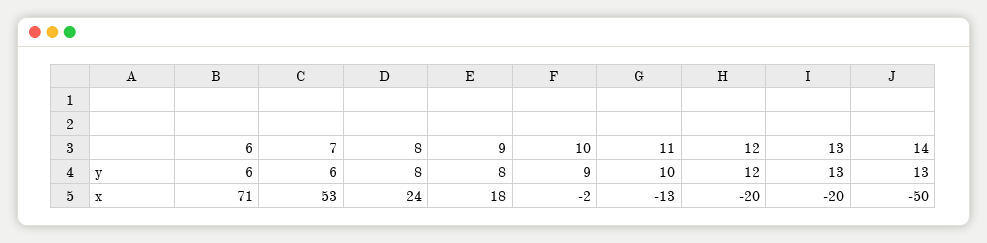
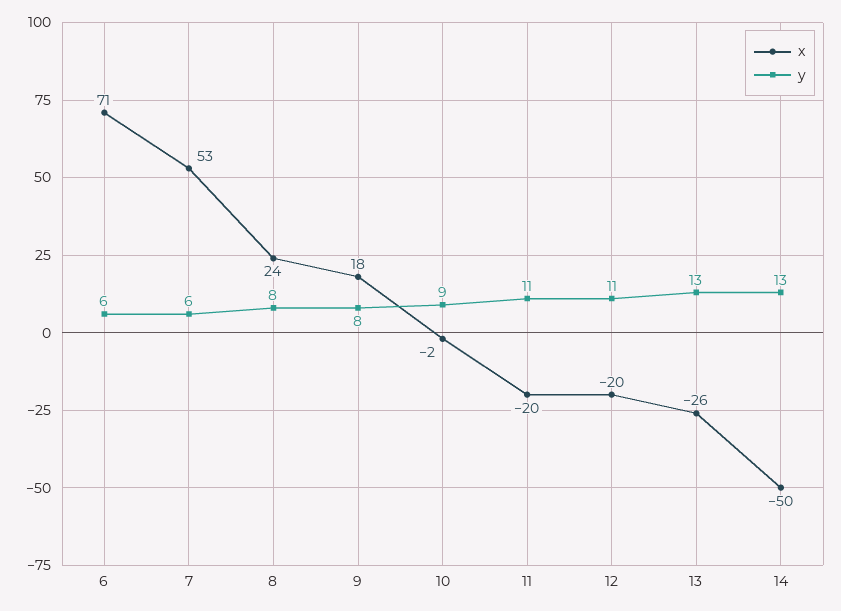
y, 11: 10 -> 11
y, 12: 12 -> 11
x, 11: -13 -> -20
x, 13: -20 -> -26

